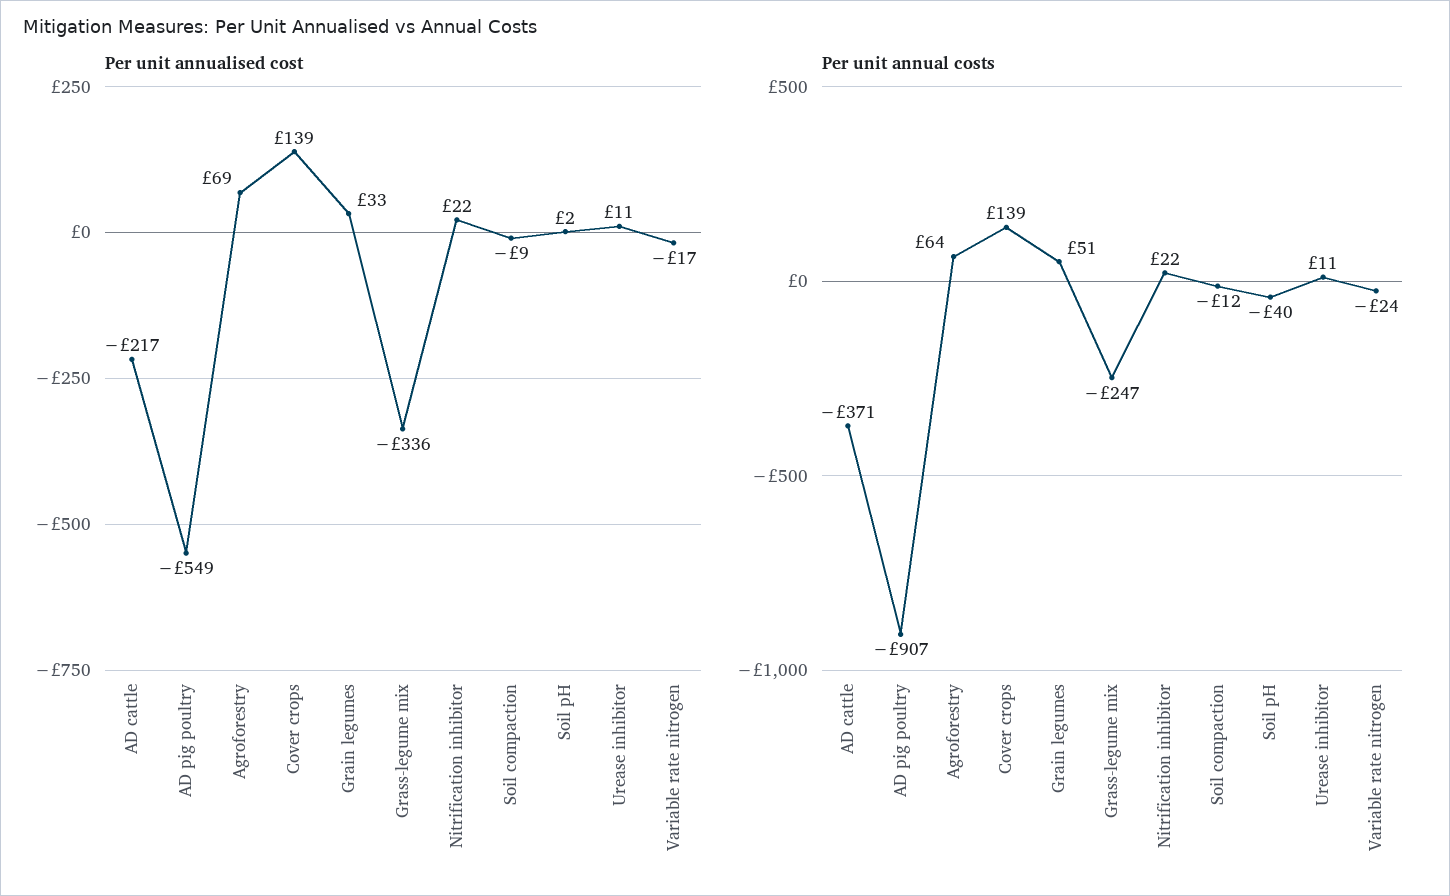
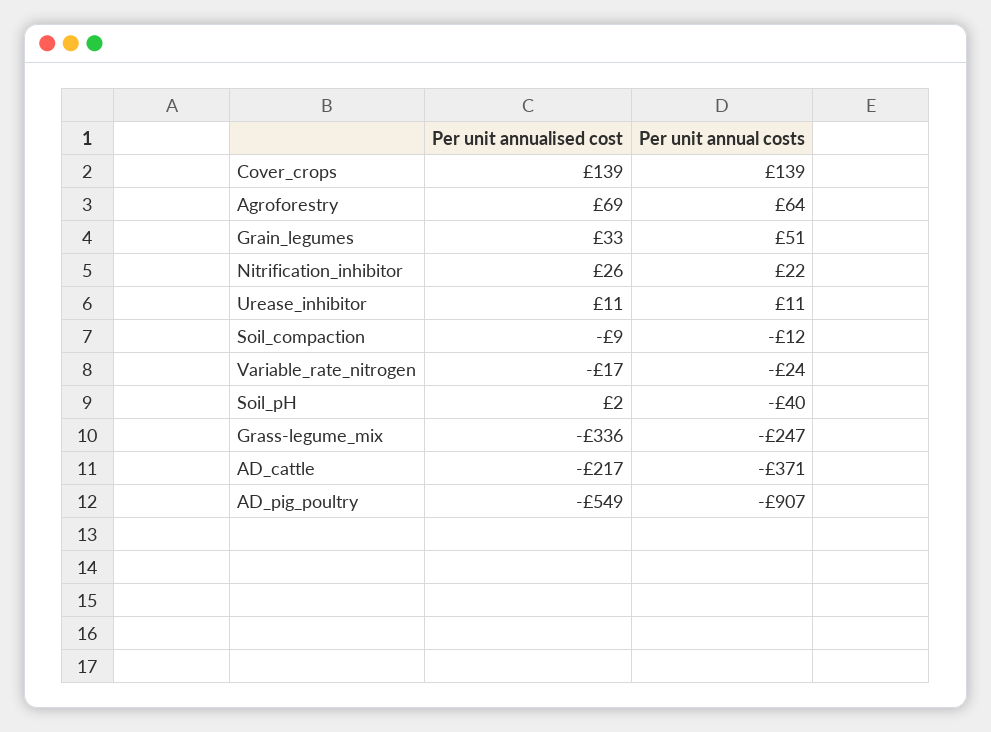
Per unit annualised cost, Nitrification inhibitor: 22 -> 26

